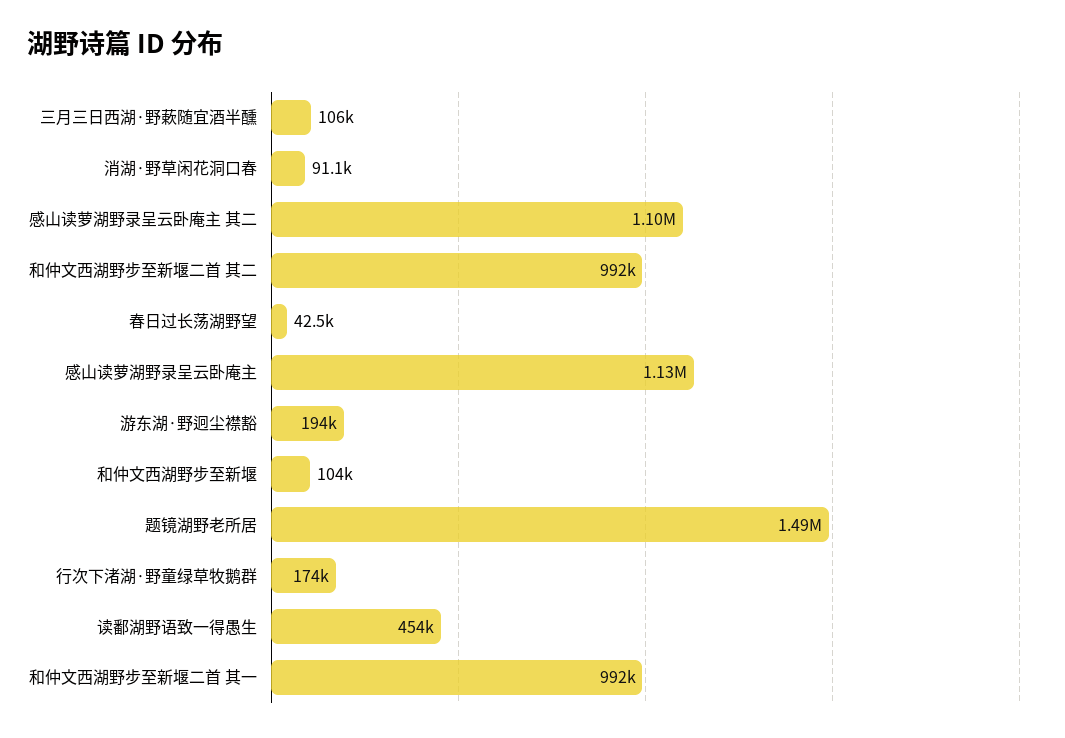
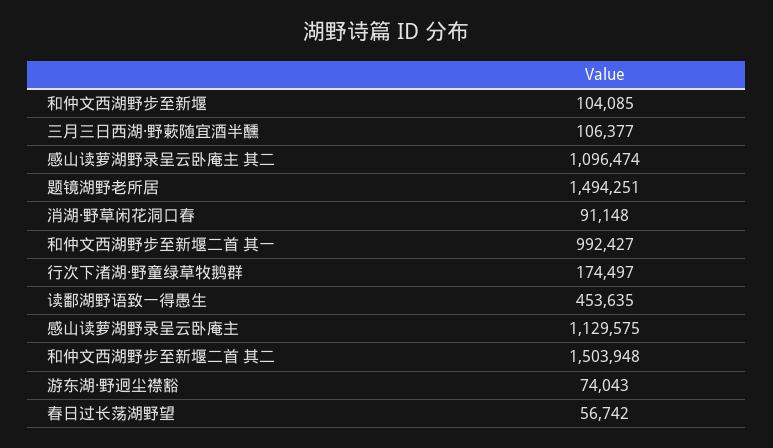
和仲文西湖野步至新堰二首 其二: 992000 -> 1503948
春日过长荡湖野望: 42500 -> 56742
游东湖·野迥尘襟豁: 194000 -> 74043

